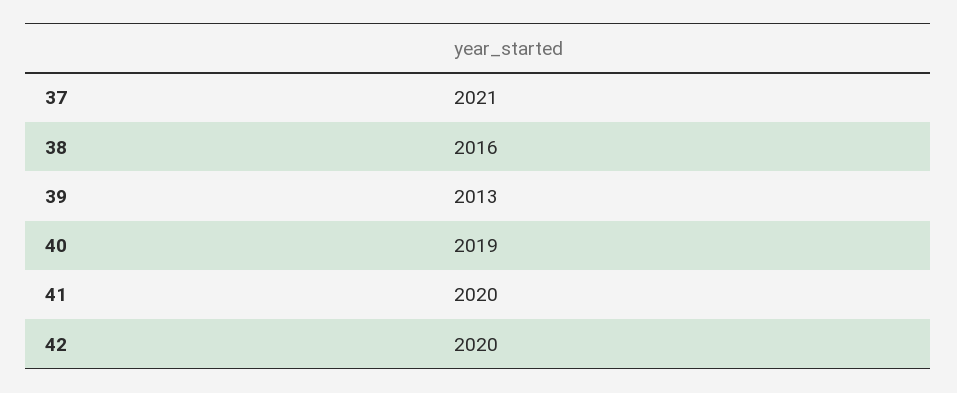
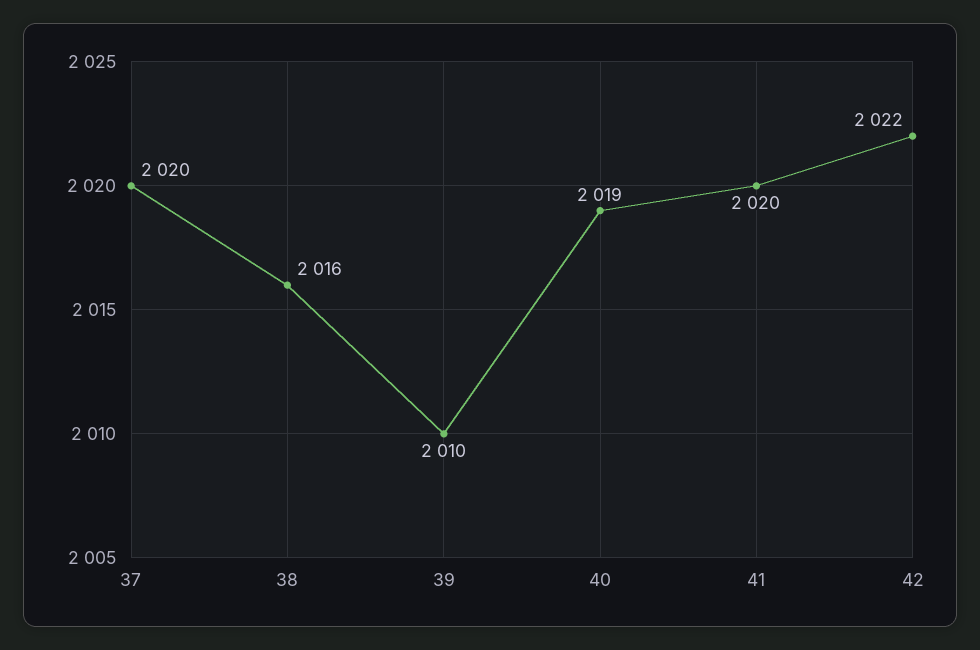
37: 2021 -> 2020
39: 2013 -> 2010
42: 2020 -> 2022

